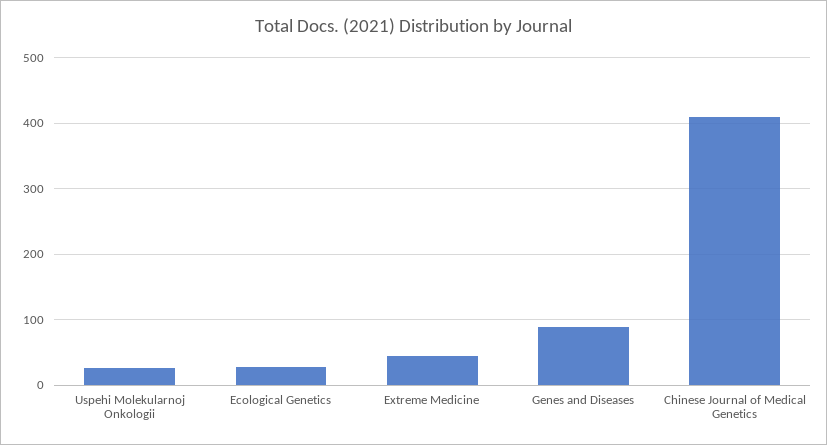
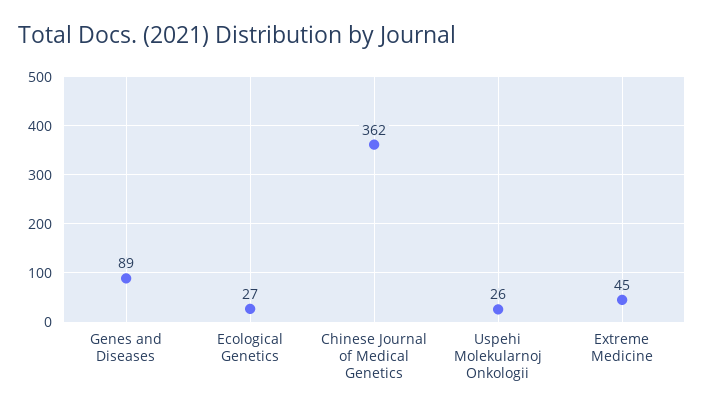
Chinese Journal of Medical Genetics: 410 -> 362

